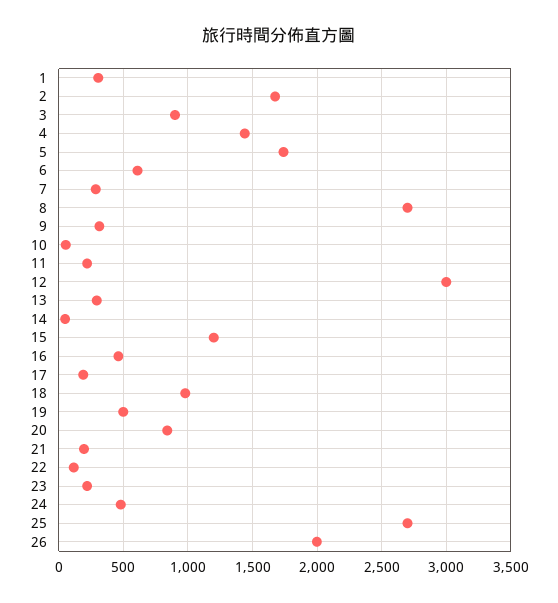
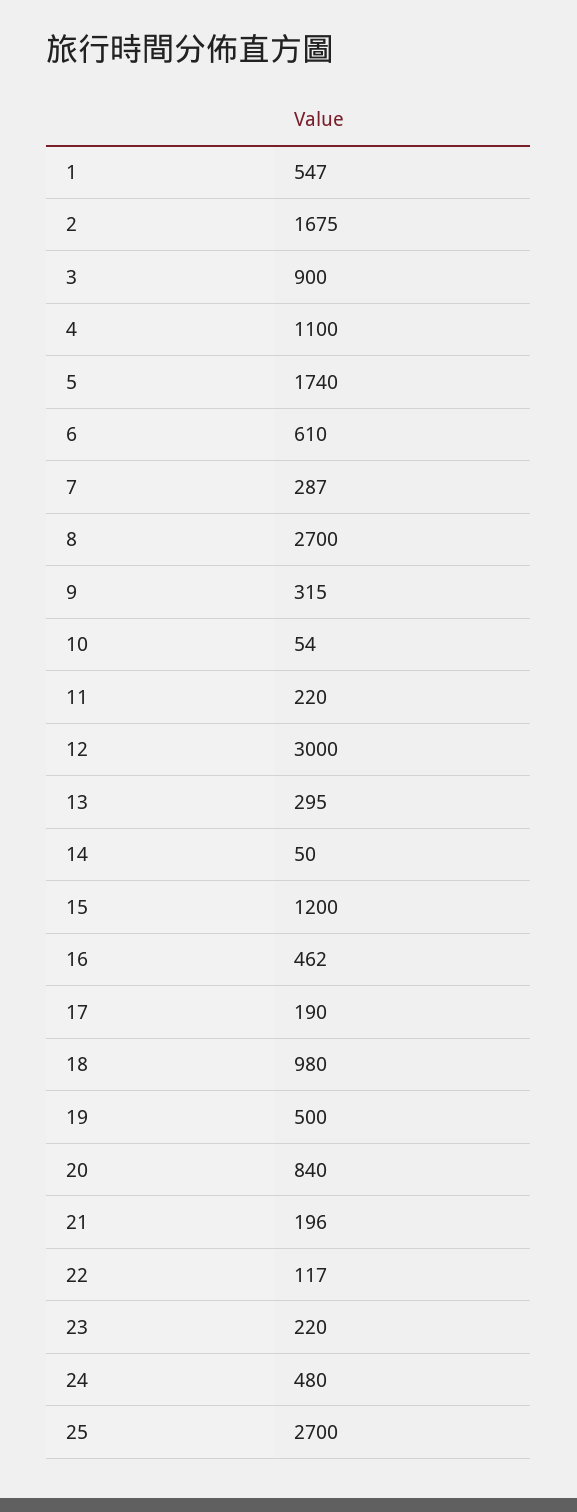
1: 300 -> 547
4: 1450 -> 1100
26: 2000 -> none

